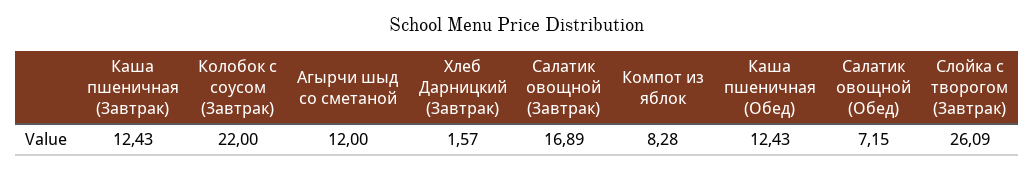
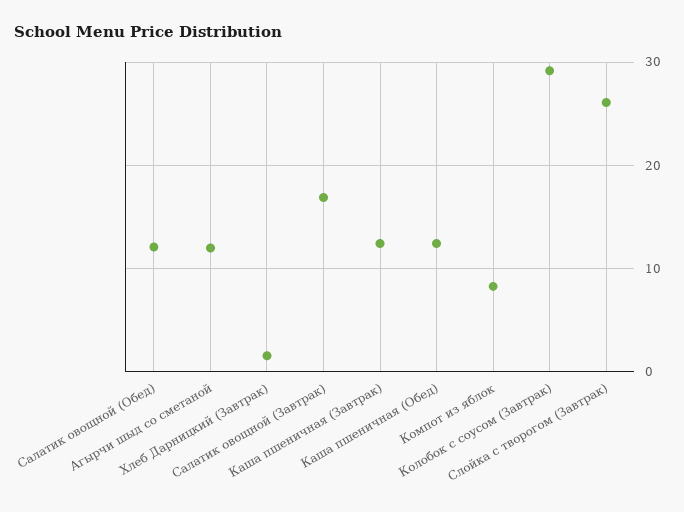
Колобок с соусом (Завтрак): 22 -> 29
Салатик овощной (Обед): 7.15 -> 12

